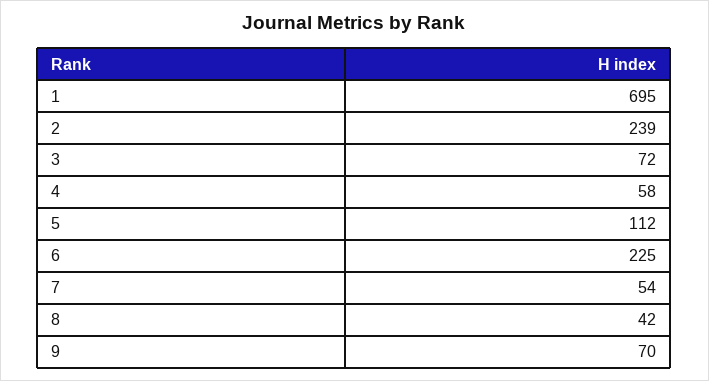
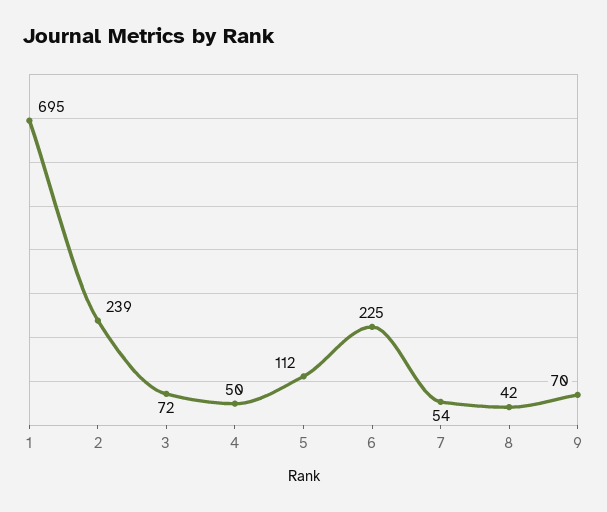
4: 58 -> 50

